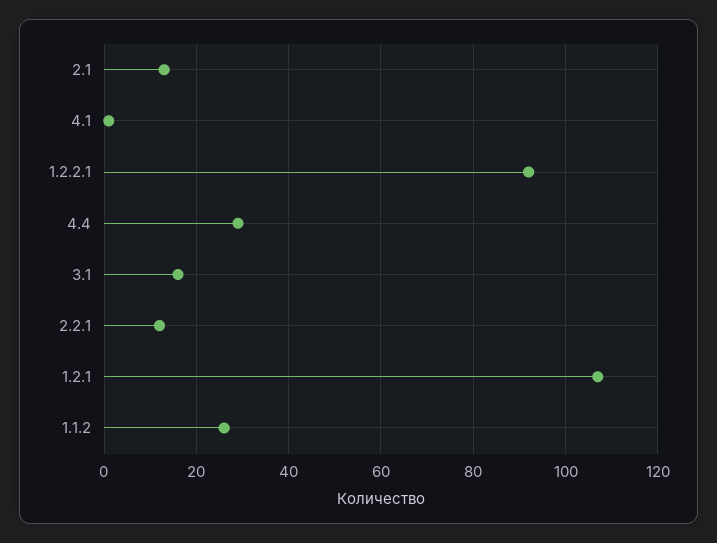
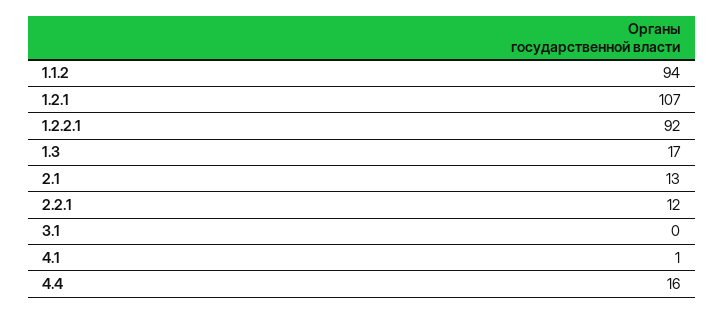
4.4: 30 -> 16
3.1: 15 -> 0
1.1.2: 25 -> 94
1.3: none -> 17

